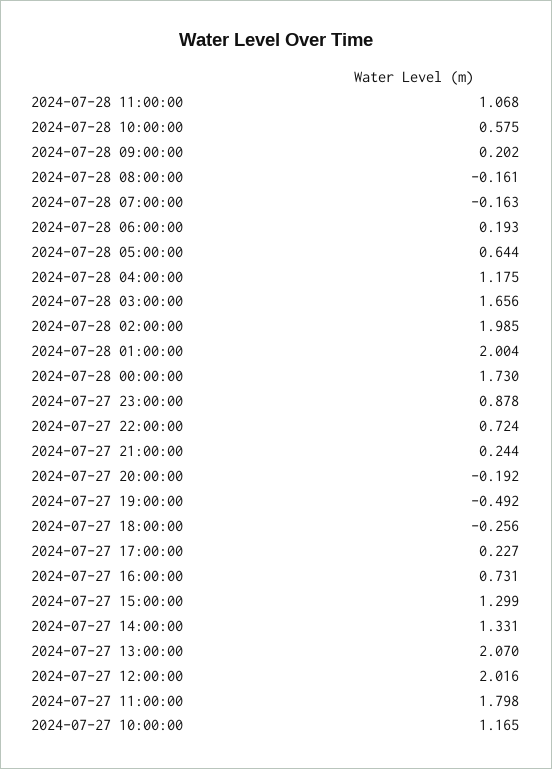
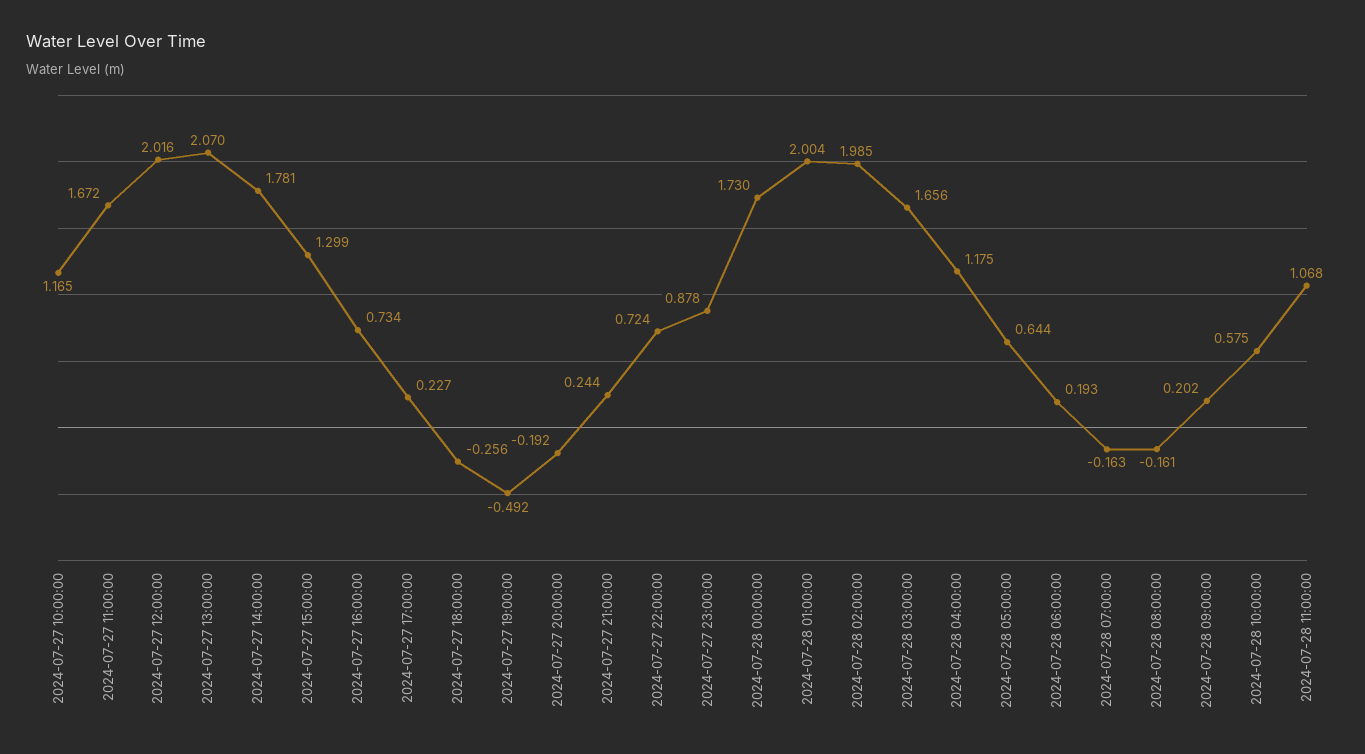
2024-07-27 16:00:00: 0.731 -> 0.734
2024-07-27 14:00:00: 1.331 -> 1.781
2024-07-27 11:00:00: 1.798 -> 1.672

